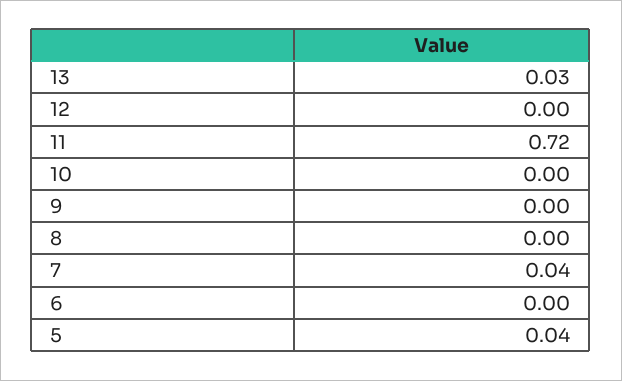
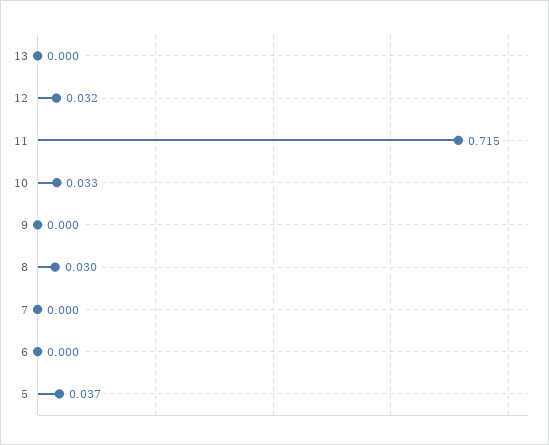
13: 0.03 -> 0
12: 0 -> 0.032
10: 0 -> 0.033
8: 0 -> 0.03
7: 0.04 -> 0

